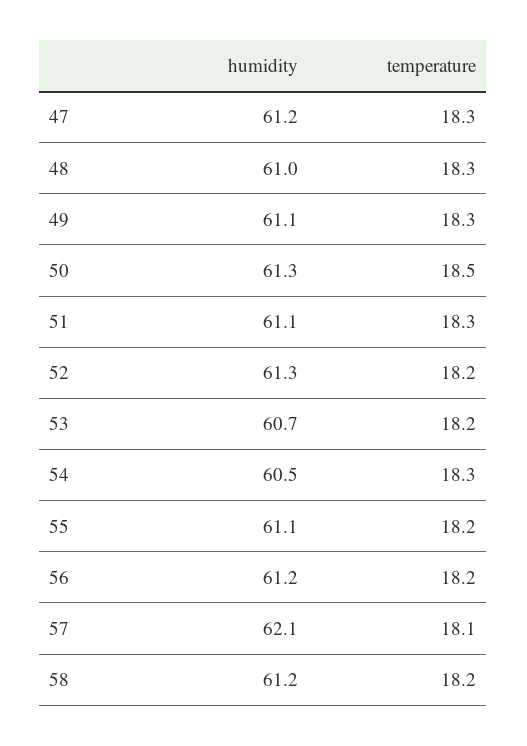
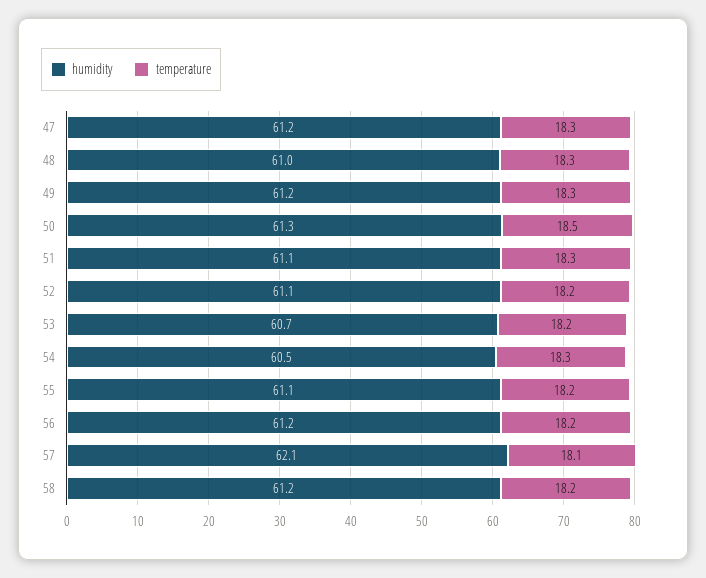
humidity, 49: 61.1 -> 61.2
humidity, 52: 61.3 -> 61.1

